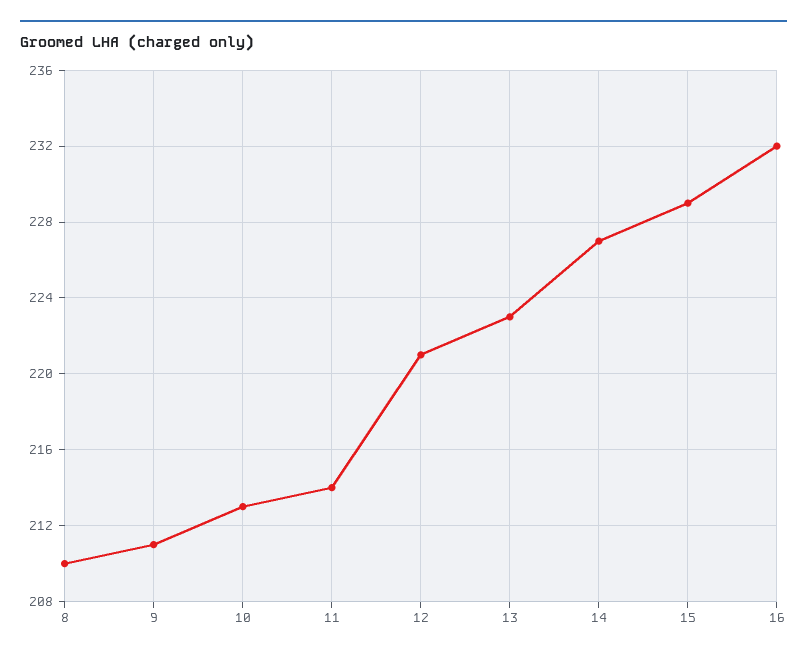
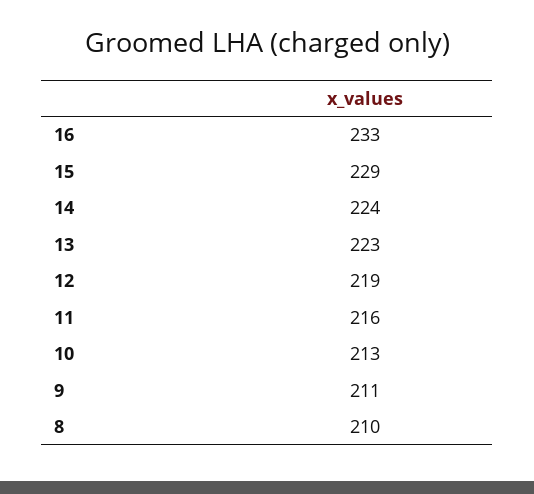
11: 214 -> 216
12: 221 -> 219
14: 227 -> 224
16: 232 -> 233

